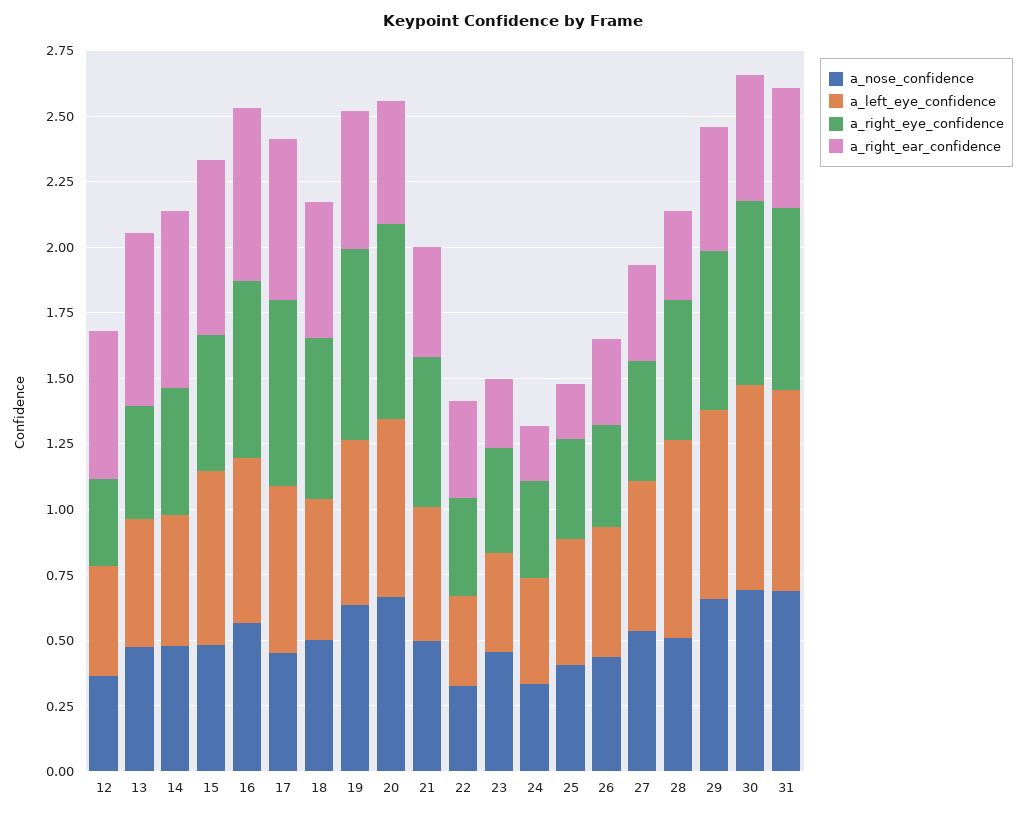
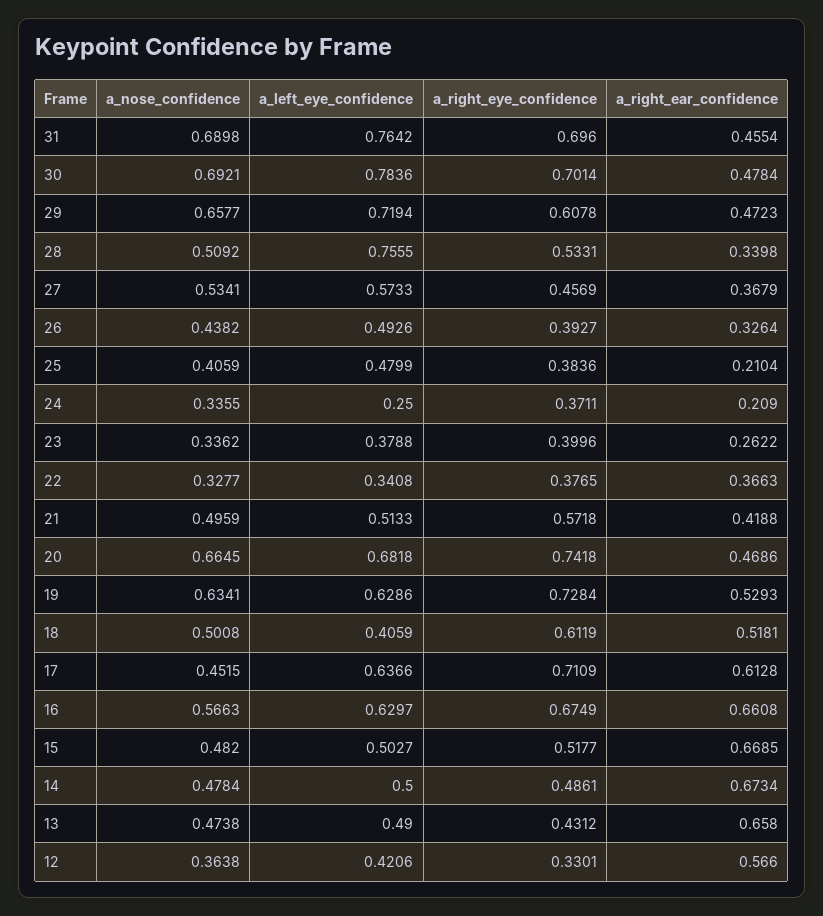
a_left_eye_confidence, 15: 0.65 -> 0.5027
a_left_eye_confidence, 18: 0.55 -> 0.4059
a_nose_confidence, 23: 0.45 -> 0.3362
a_left_eye_confidence, 24: 0.4 -> 0.25

